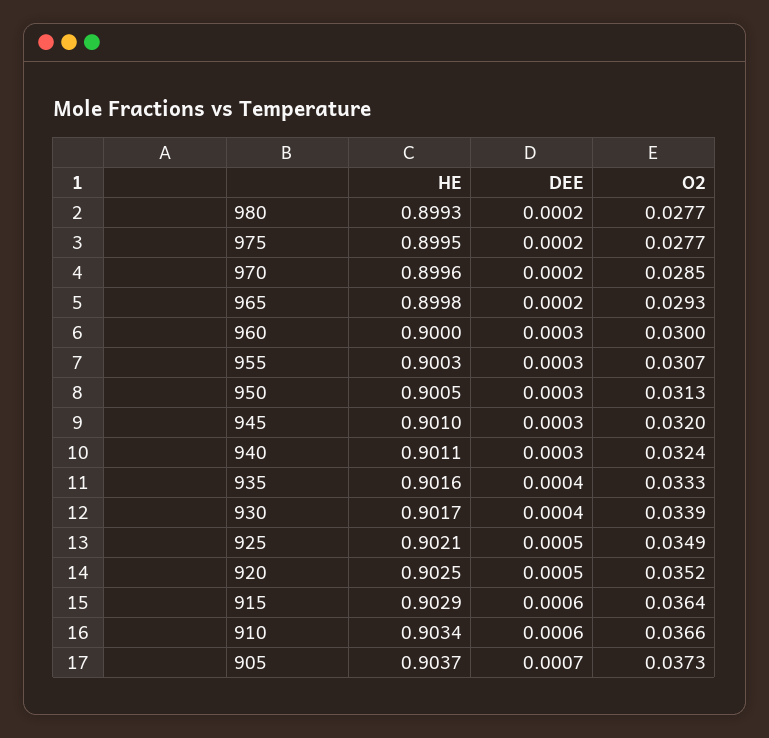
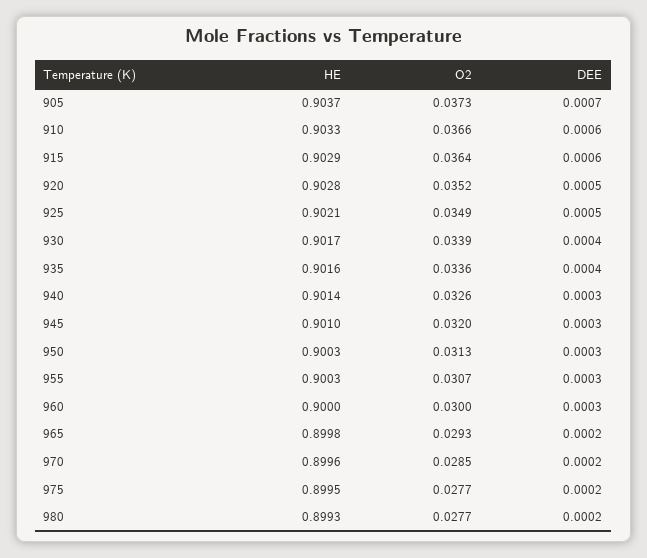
HE, 950: 0.9005 -> 0.9003
HE, 940: 0.9011 -> 0.9014
O2, 940: 0.0324 -> 0.0326
O2, 935: 0.0333 -> 0.0336
HE, 920: 0.9025 -> 0.9028
HE, 910: 0.9034 -> 0.9033

